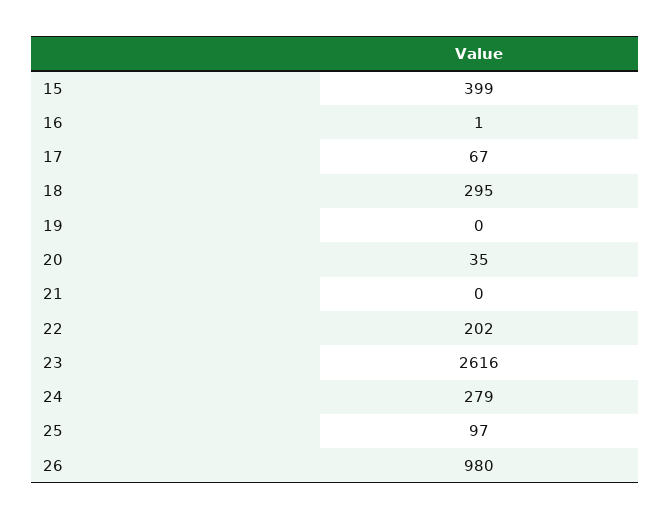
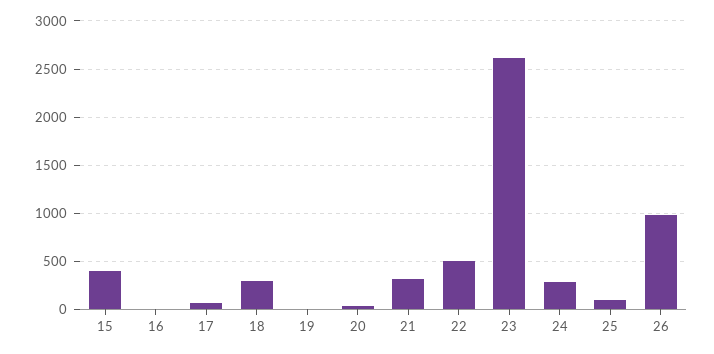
21: 0 -> 300
22: 202 -> 500

